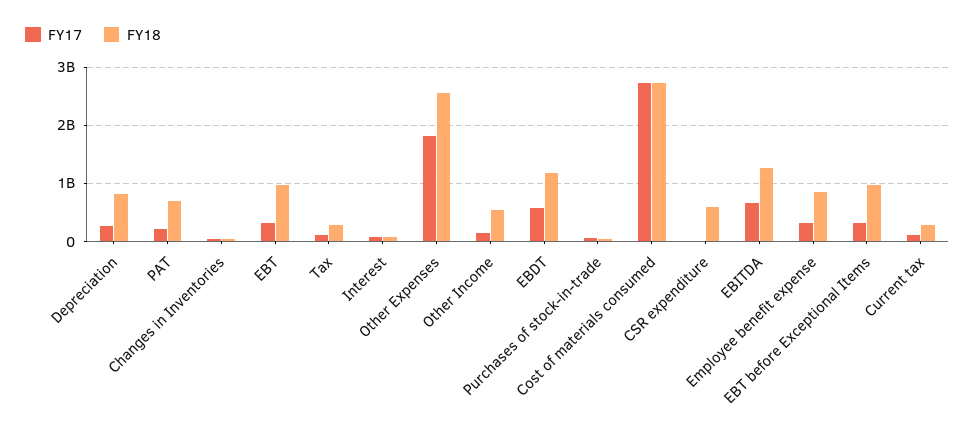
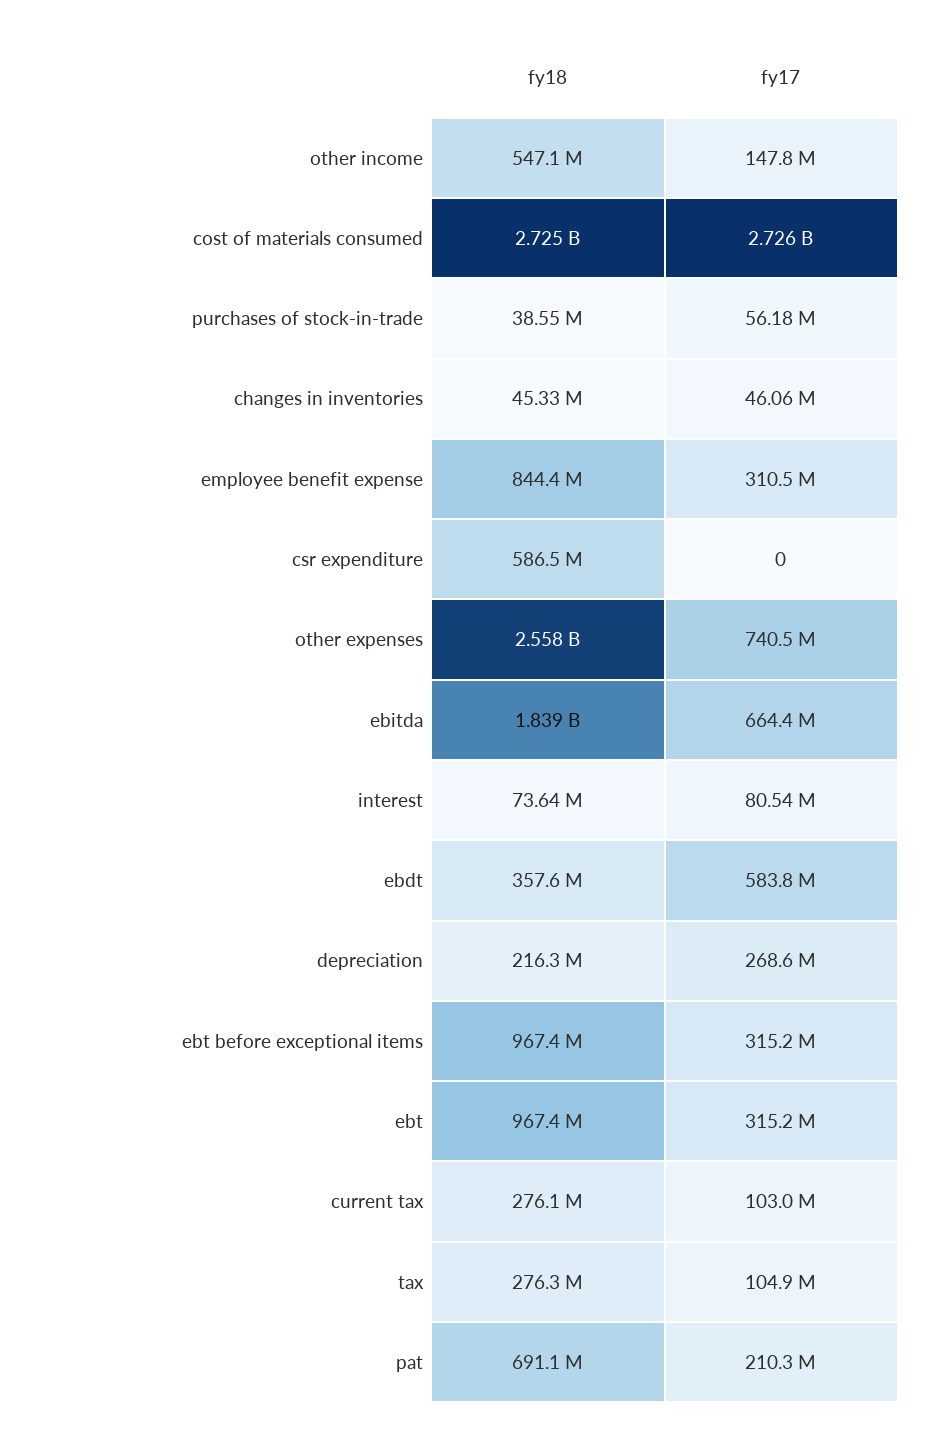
FY18, Depreciation: 800000000 -> 216300000
FY17, Other Expenses: 1800000000 -> 740500000
FY18, EBDT: 1200000000 -> 357600000
FY18, EBITDA: 1200000000 -> 1839000000

